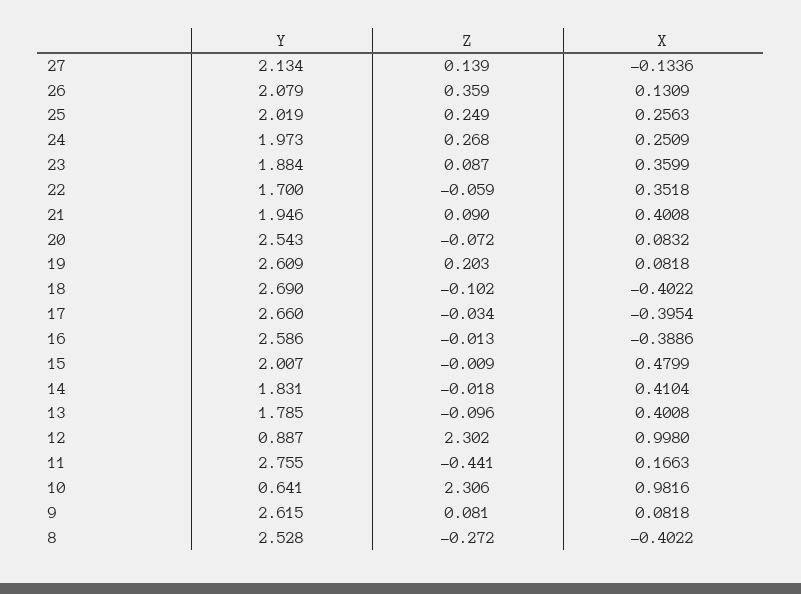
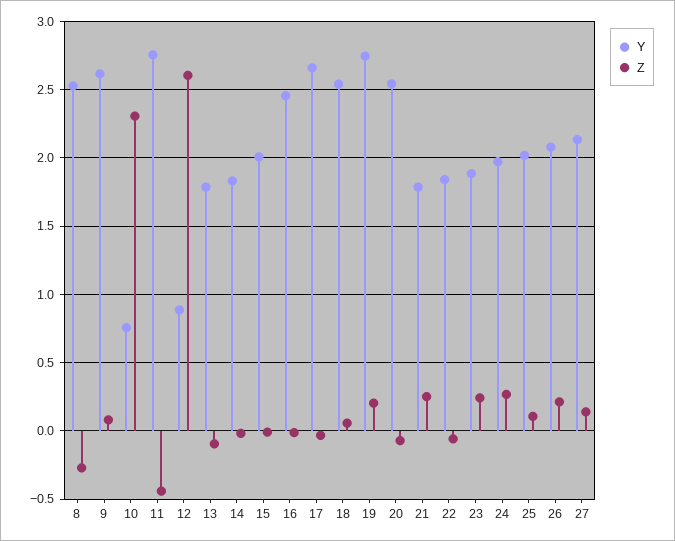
X, 27: -0.1336 -> none
Z, 26: 0.359 -> 0.2
X, 26: 0.1309 -> none
Z, 25: 0.249 -> 0.1
X, 25: 0.2563 -> none
X, 24: 0.2509 -> none
Z, 23: 0.087 -> 0.25
X, 23: 0.3599 -> none
Y, 22: 1.7 -> 1.85
X, 22: 0.3518 -> none
Y, 21: 1.946 -> 1.8
Z, 21: 0.09 -> 0.25
X, 21: 0.4008 -> none
X, 20: 0.0832 -> none
Y, 19: 2.609 -> 2.75
X, 19: 0.0818 -> none
Y, 18: 2.69 -> 2.55
Z, 18: -0.102 -> 0.05
X, 18: -0.4022 -> none
X, 17: -0.3954 -> none
Y, 16: 2.586 -> 2.45
X, 16: -0.3886 -> none
X, 15: 0.4799 -> none
X, 14: 0.4104 -> none
X, 13: 0.4008 -> none
Z, 12: 2.302 -> 2.6
X, 12: 0.998 -> none
X, 11: 0.1663 -> none
Y, 10: 0.641 -> 0.75
X, 10: 0.9816 -> none
X, 9: 0.0818 -> none
X, 8: -0.4022 -> none

